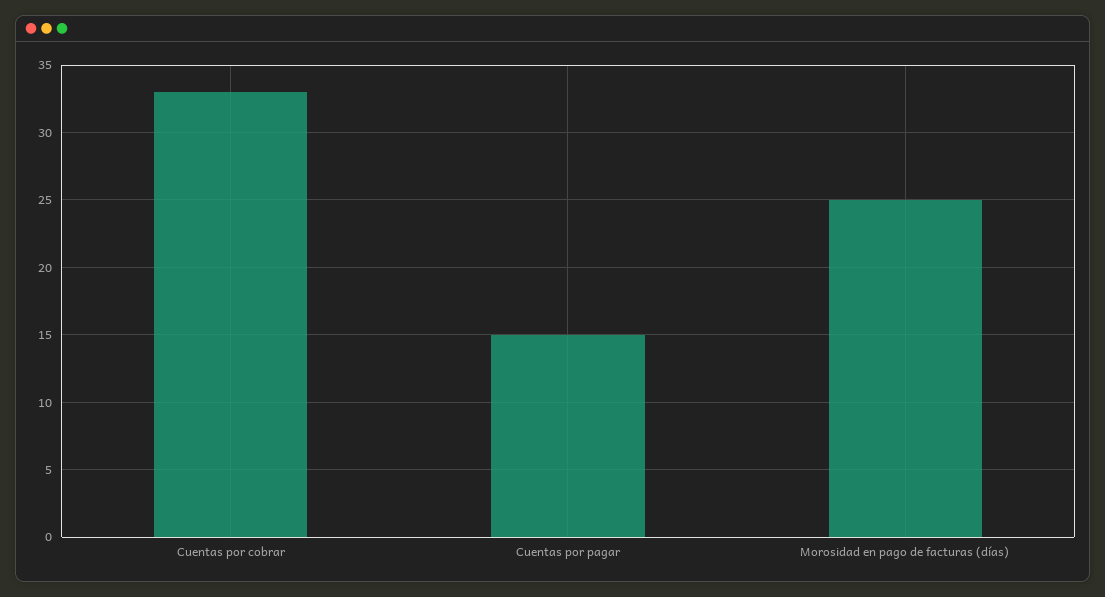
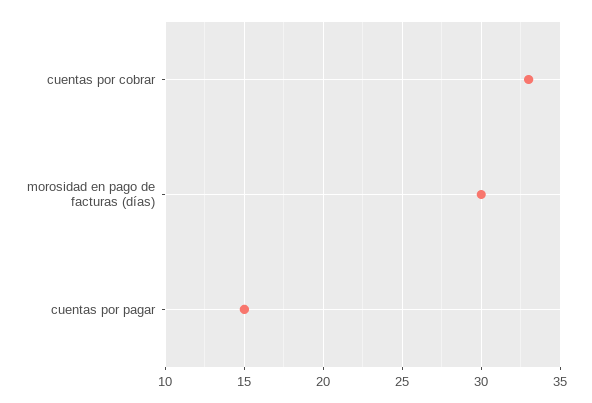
Morosidad en pago de facturas (días): 25 -> 30

